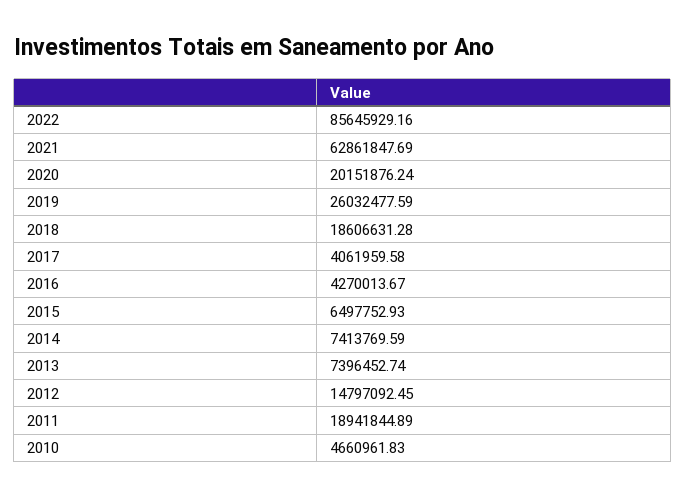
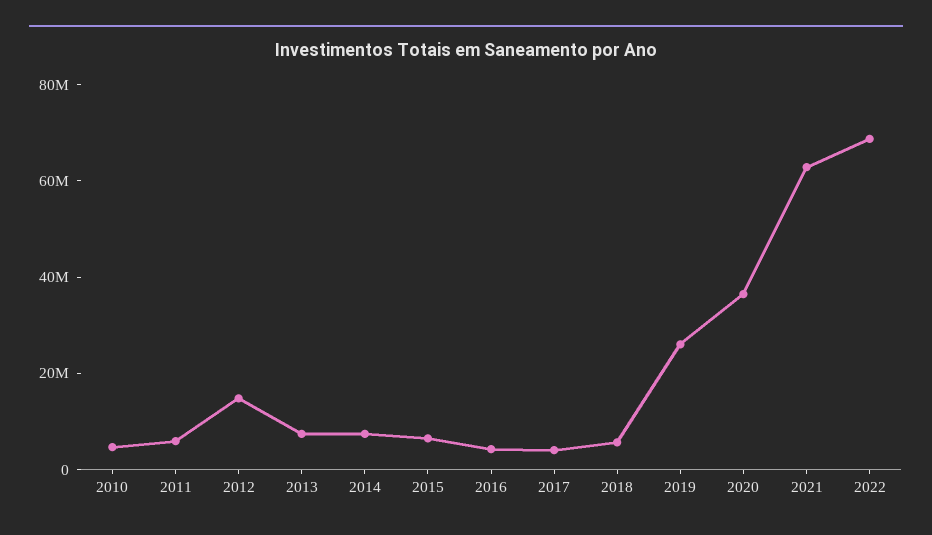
2022: 85645929.16 -> 70000000
2020: 20151876.24 -> 35000000
2018: 18606631.28 -> 5000000
2011: 18941844.89 -> 5000000

